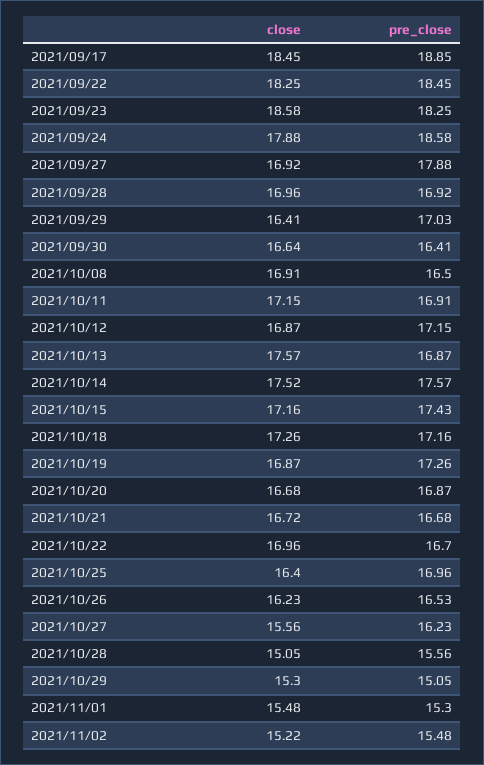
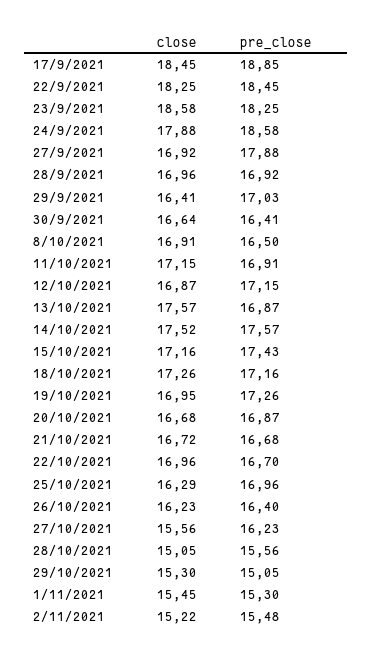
close, 2021/10/19: 16.87 -> 16.95
close, 2021/10/25: 16.4 -> 16.29
pre_close, 2021/10/26: 16.53 -> 16.4
close, 2021/11/01: 15.48 -> 15.45

